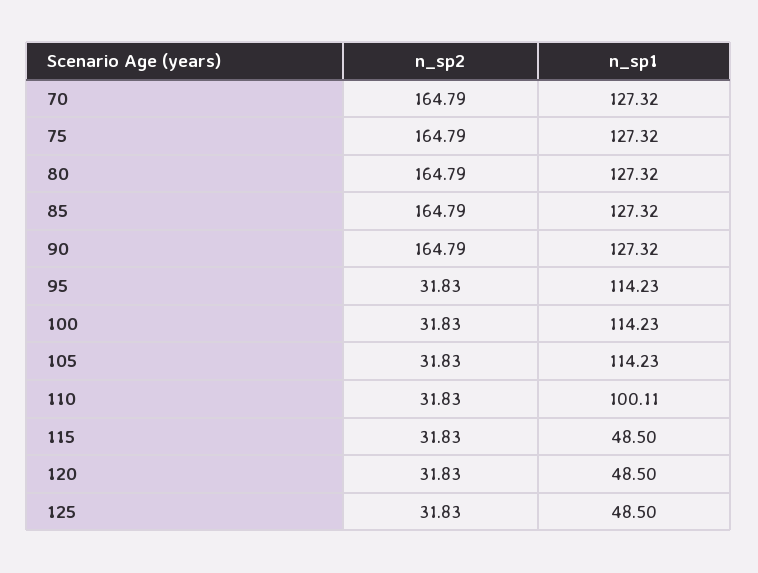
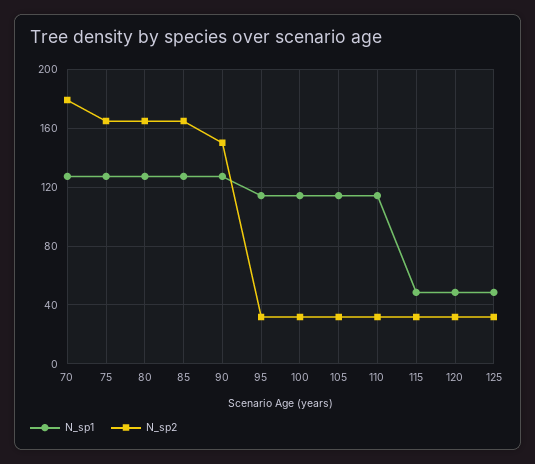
n_sp2, 70: 164.79 -> 180
n_sp2, 90: 164.79 -> 150
n_sp1, 110: 100.11 -> 115

